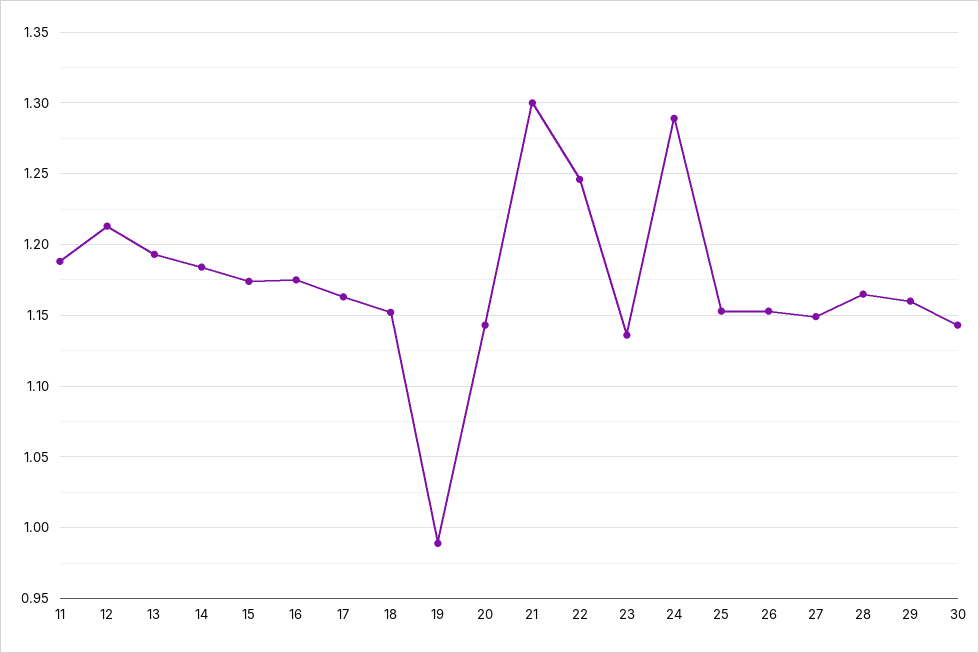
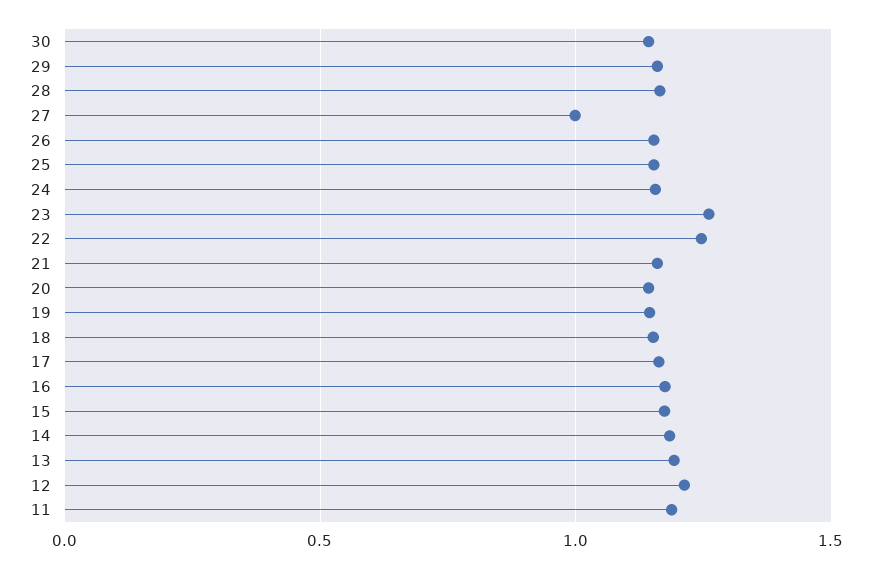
19: 0.99 -> 1.15
21: 1.3 -> 1.15
23: 1.135 -> 1.25
24: 1.29 -> 1.15
27: 1.15 -> 1

